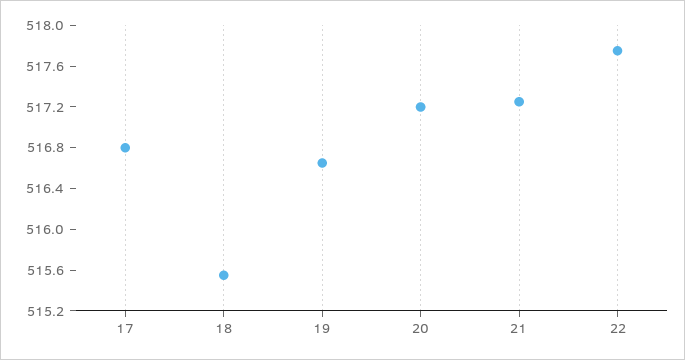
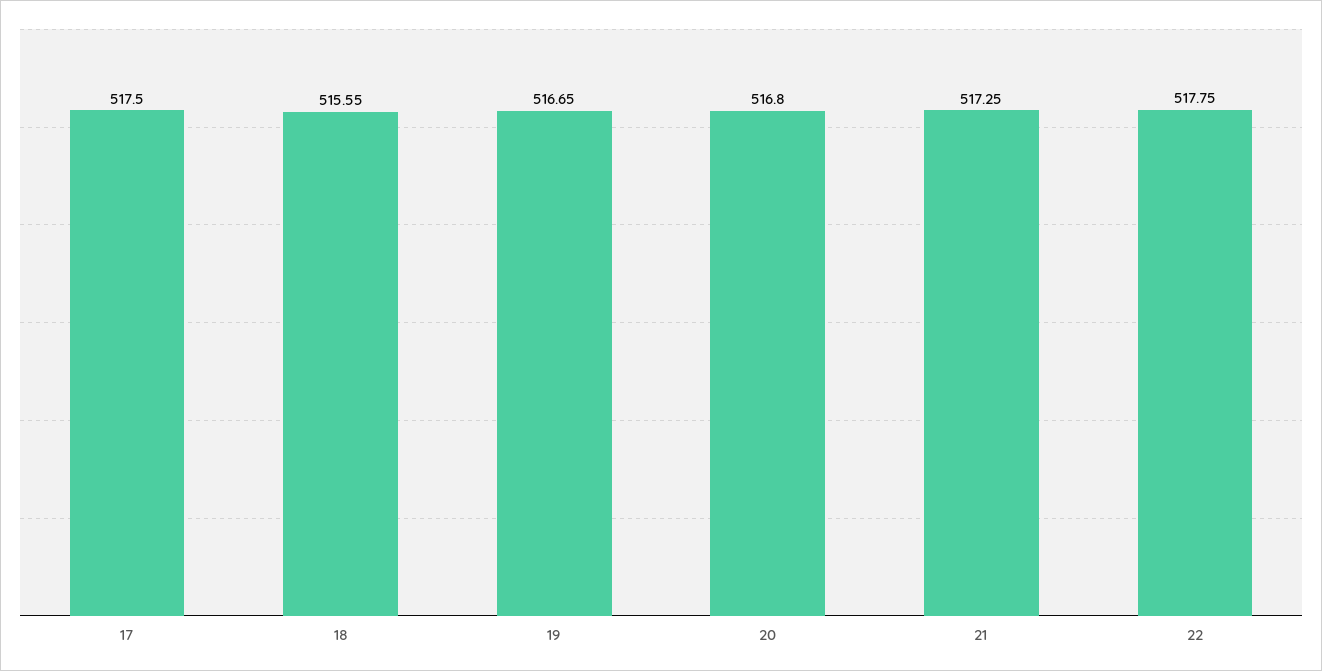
17: 516.8 -> 517.5
20: 517.2 -> 516.8

